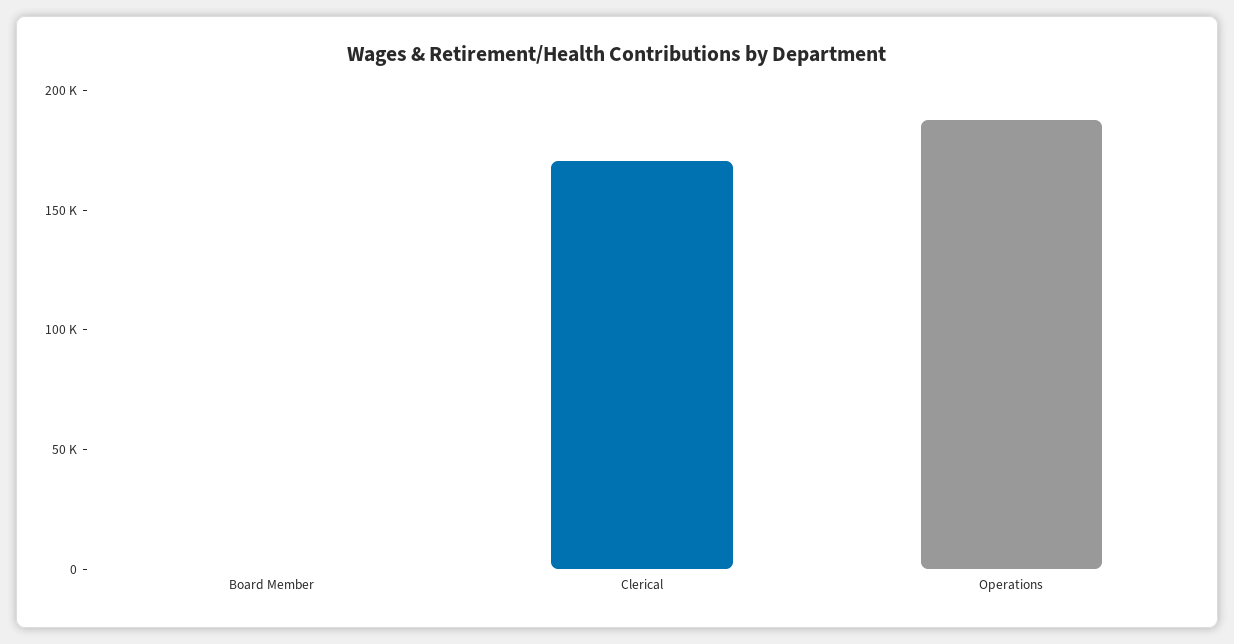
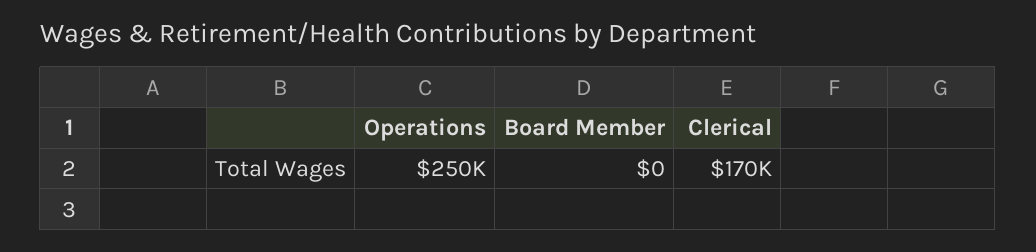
Operations: 190000 -> 250000

